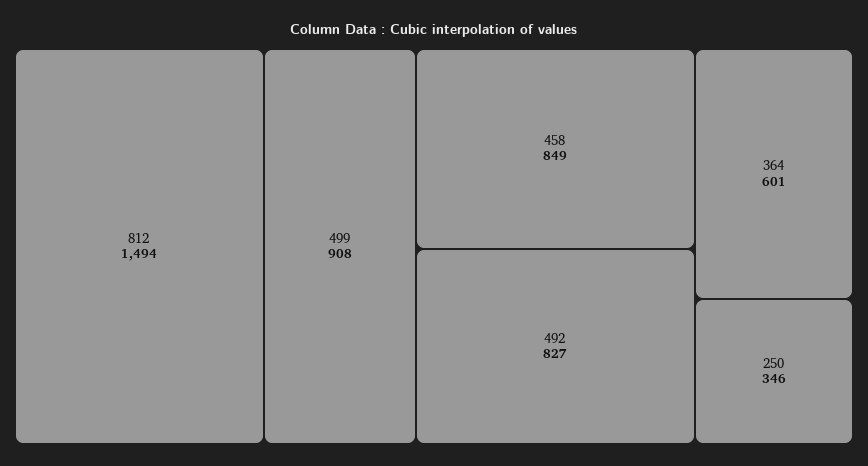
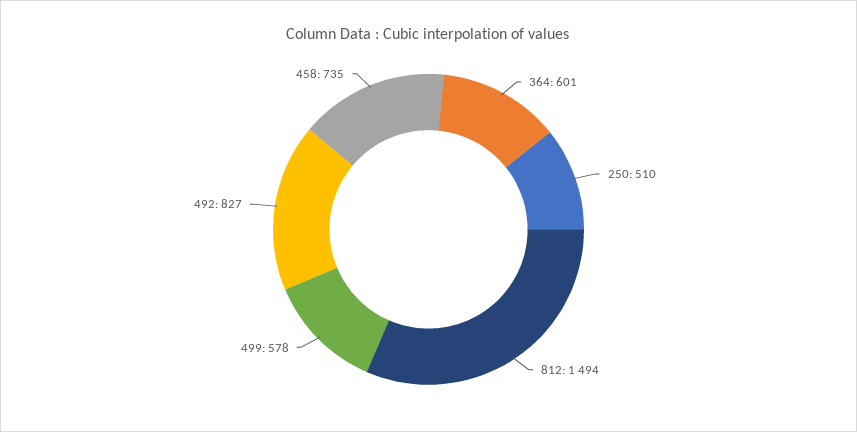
499: 908 -> 578
458: 849 -> 735
250: 346 -> 510

